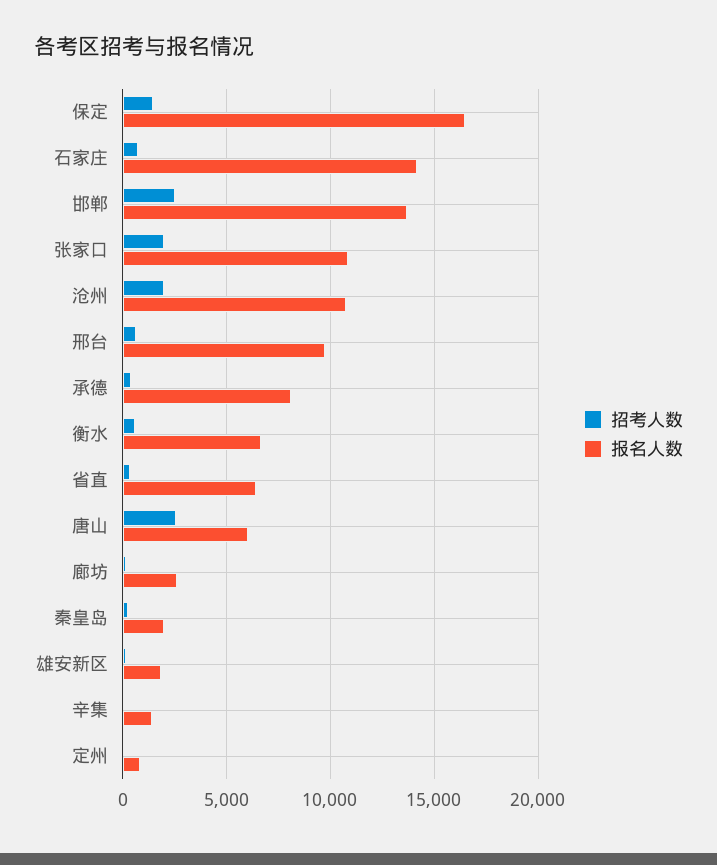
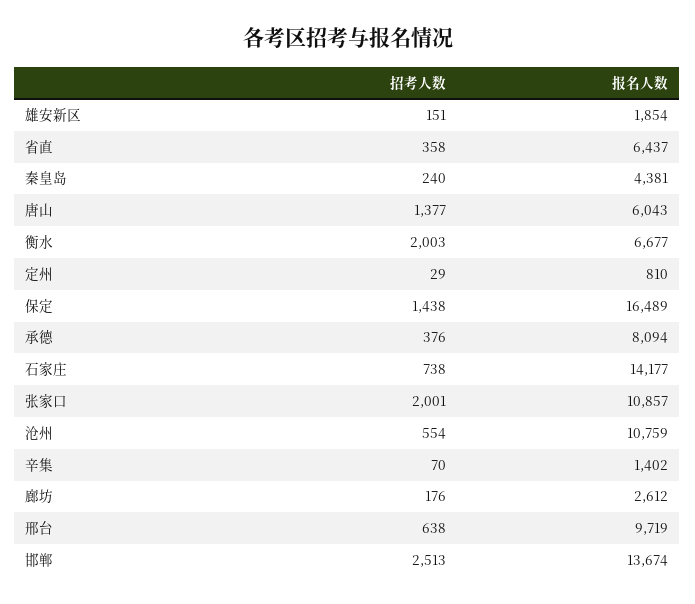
招考人数, 沧州: 2000 -> 554
招考人数, 衡水: 500 -> 2003
招考人数, 唐山: 2500 -> 1377
报名人数, 秦皇岛: 2000 -> 4381

